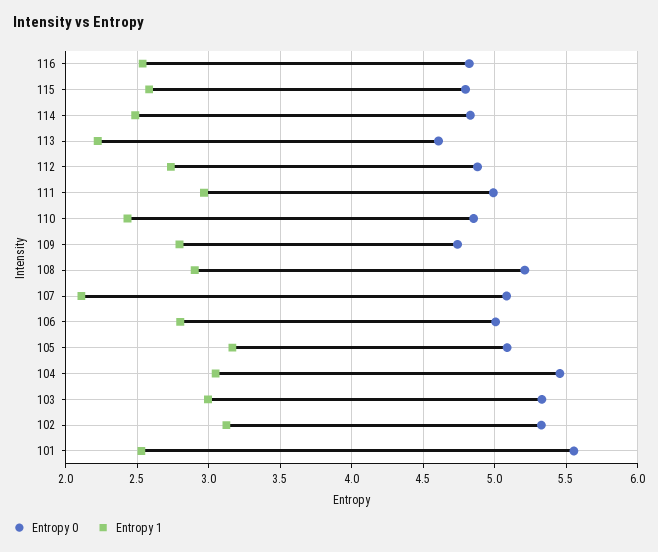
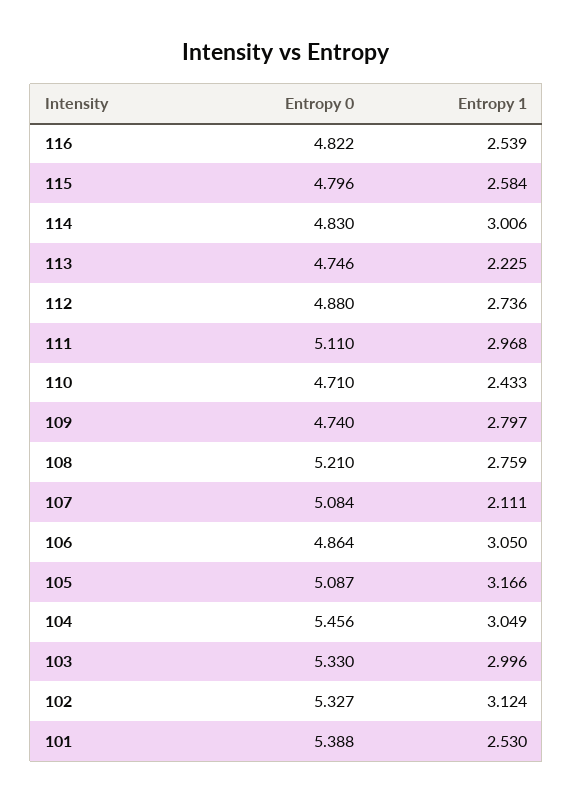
Entropy 1, 114: 2.5 -> 3.006
Entropy 0, 113: 4.6 -> 4.746
Entropy 0, 111: 5 -> 5.11
Entropy 0, 110: 4.85 -> 4.71
Entropy 1, 108: 2.9 -> 2.759
Entropy 0, 106: 5 -> 4.864
Entropy 1, 106: 2.8 -> 3.05
Entropy 0, 101: 5.55 -> 5.388

